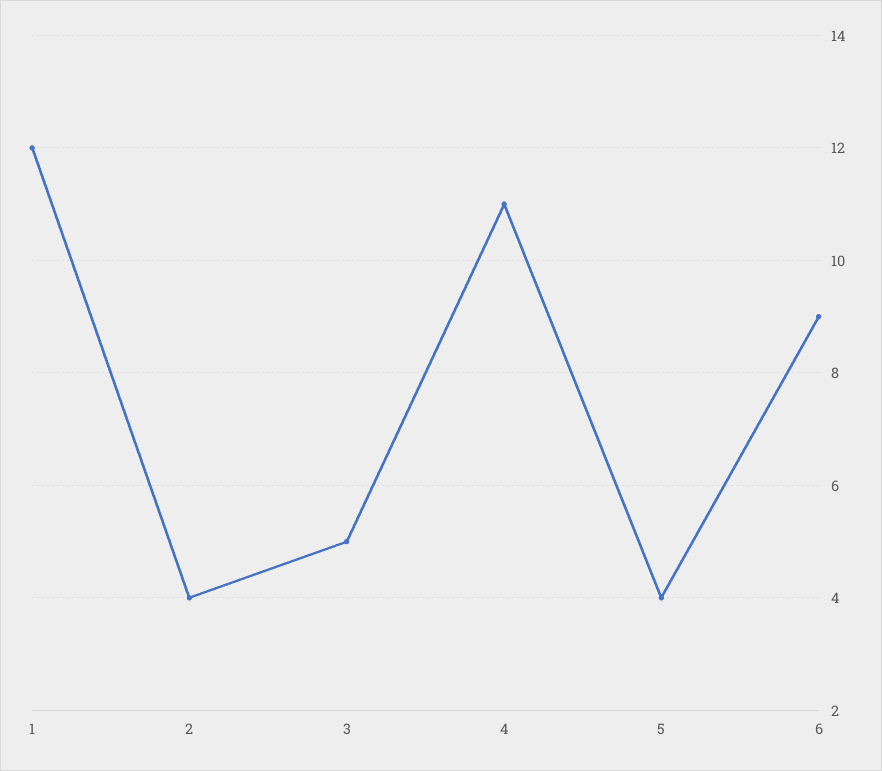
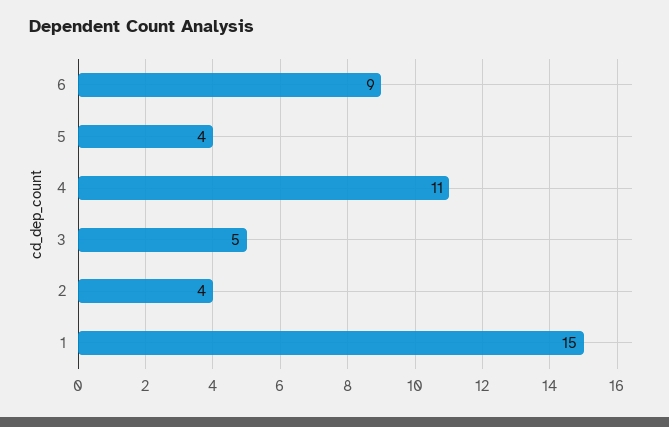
1: 12 -> 15

